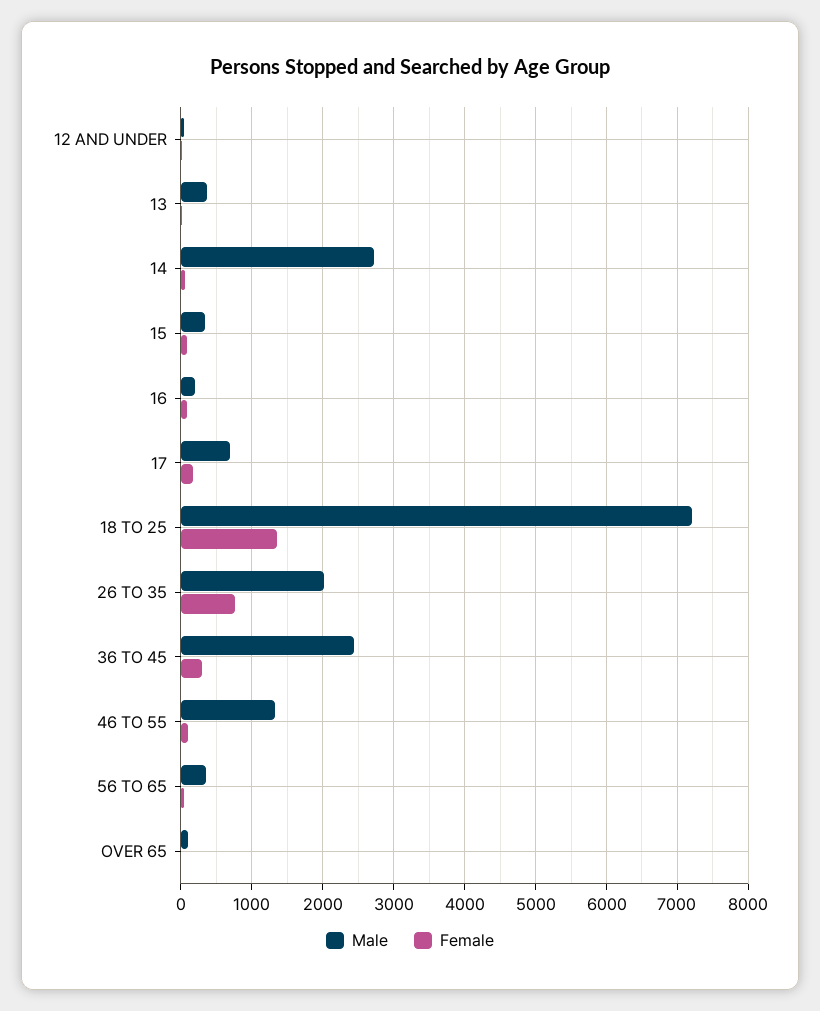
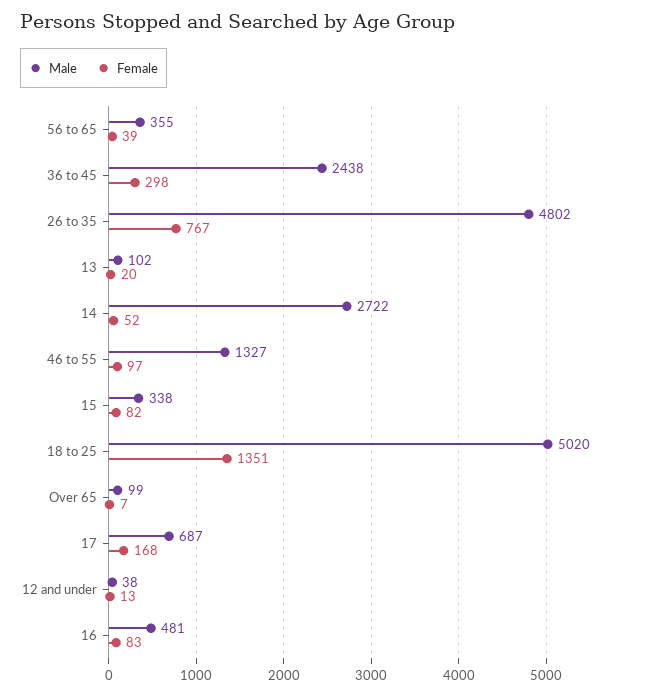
Male, 13: 400 -> 102
Male, 16: 200 -> 481
Male, 18 TO 25: 7200 -> 5020
Male, 26 TO 35: 2000 -> 4802

